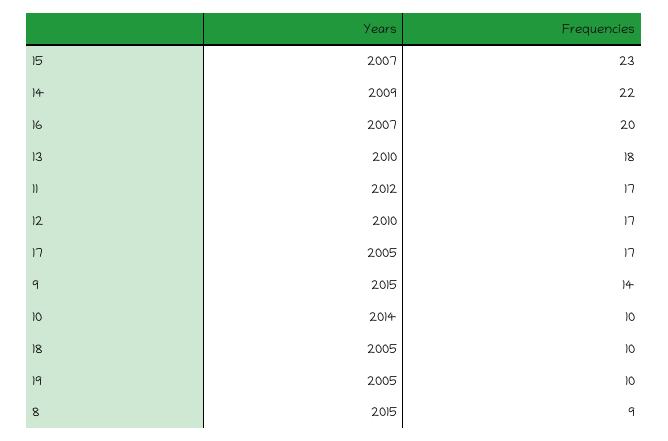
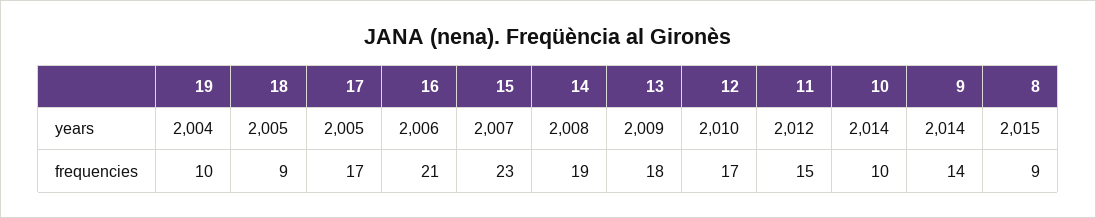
Years, 14: 2009 -> 2008
Frequencies, 14: 22 -> 19
Years, 16: 2007 -> 2006
Frequencies, 16: 20 -> 21
Years, 13: 2010 -> 2009
Frequencies, 11: 17 -> 15
Years, 9: 2015 -> 2014
Frequencies, 18: 10 -> 9
Years, 19: 2005 -> 2004

